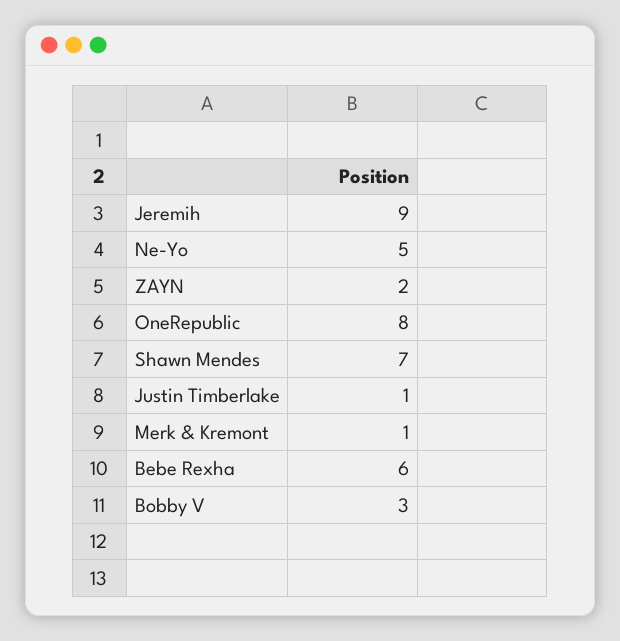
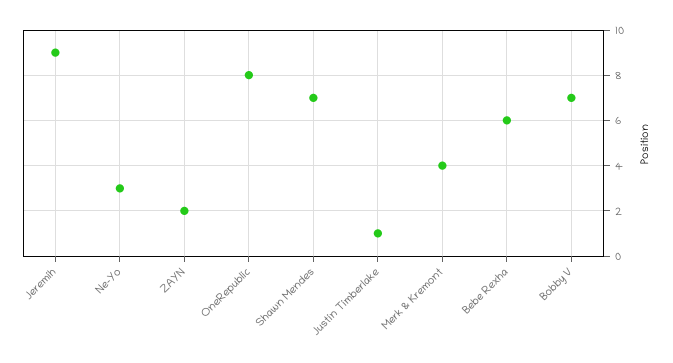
Ne-Yo: 5 -> 3
Merk & Kremont: 1 -> 4
Bobby V: 3 -> 7

